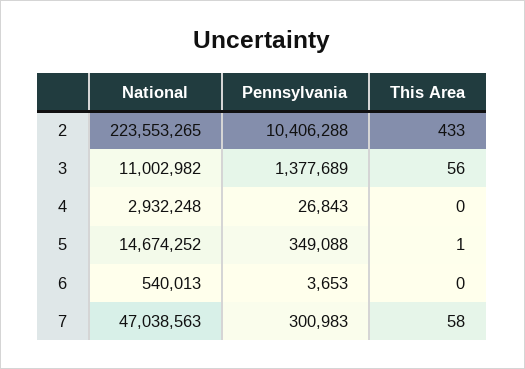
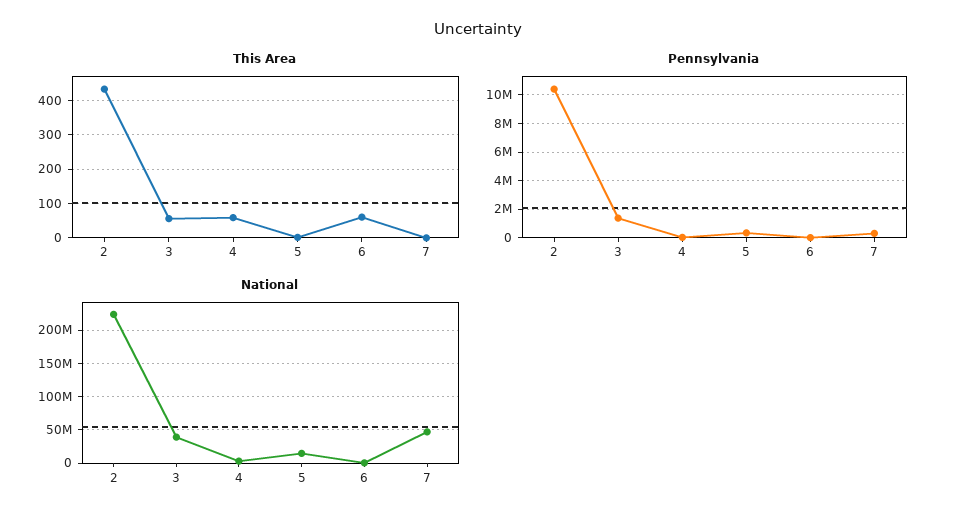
National, 3: 11002982 -> 40000000
This Area, 4: 0 -> 60
This Area, 6: 0 -> 60
This Area, 7: 58 -> 0

